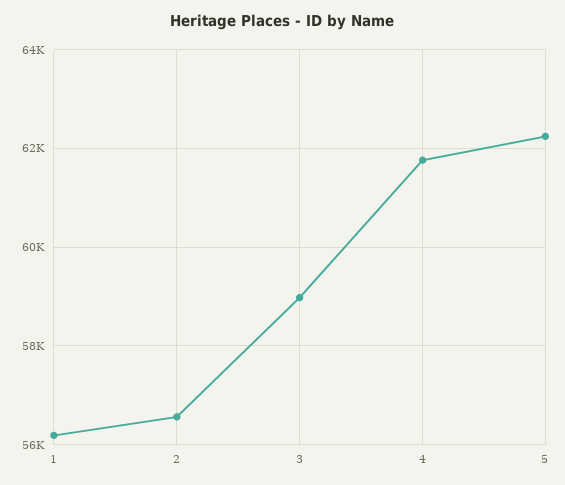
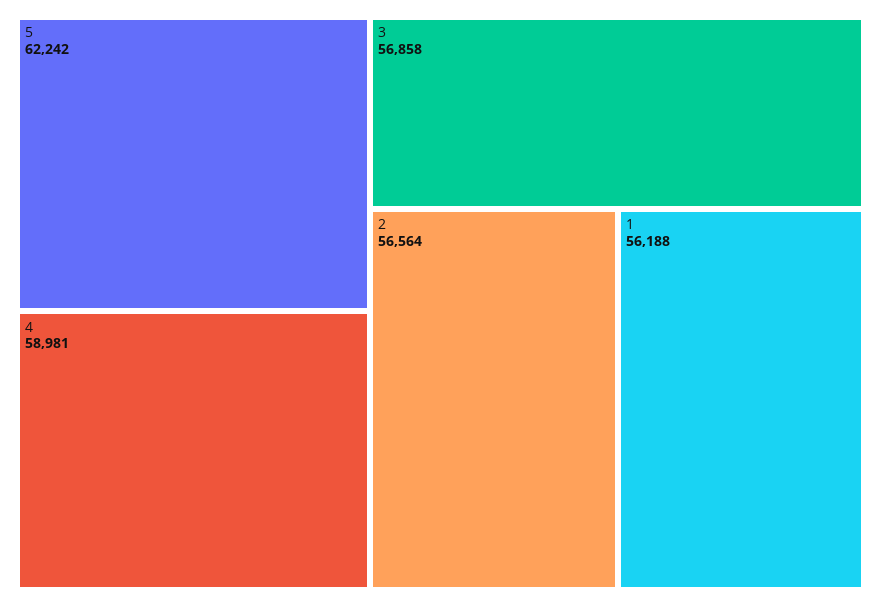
3: 59000 -> 56858
4: 61800 -> 58981

